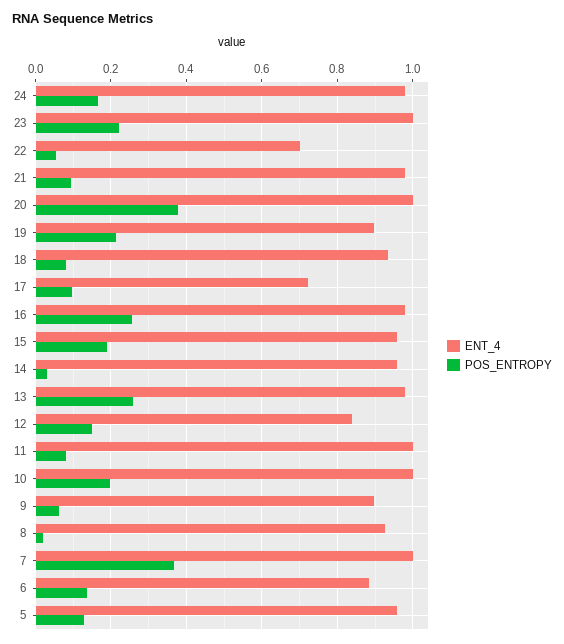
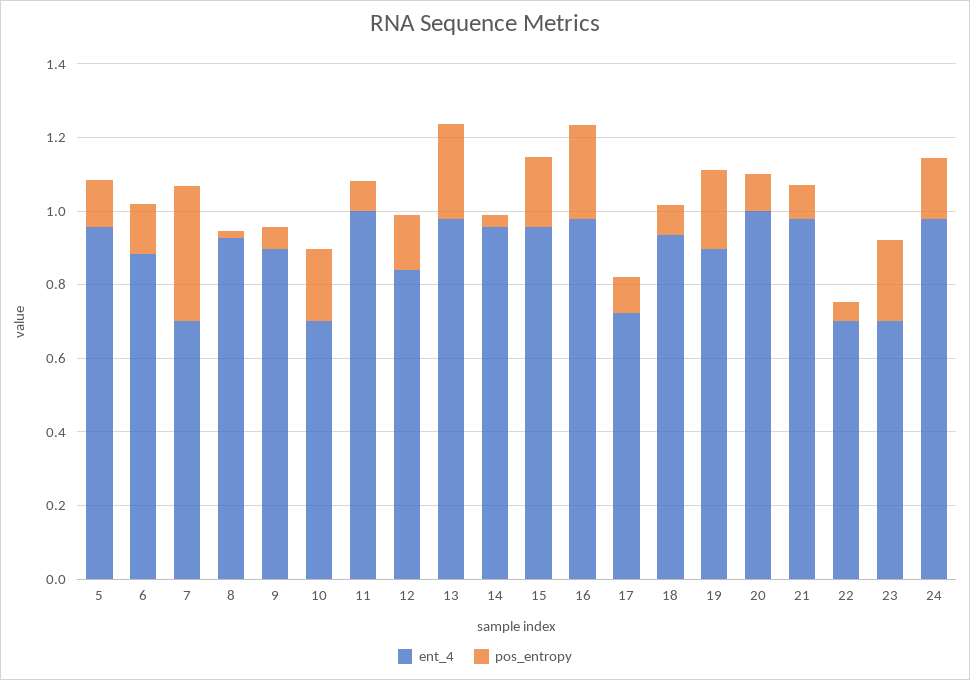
ENT_4, 23: 1 -> 0.7
POS_ENTROPY, 20: 0.38 -> 0.1
ENT_4, 10: 1 -> 0.7
ENT_4, 7: 1 -> 0.7

